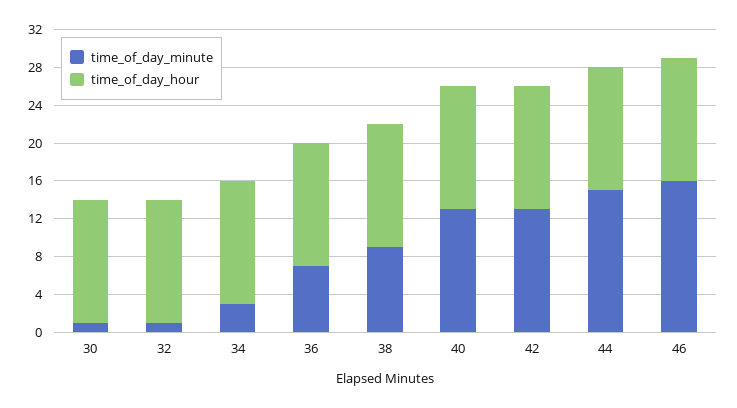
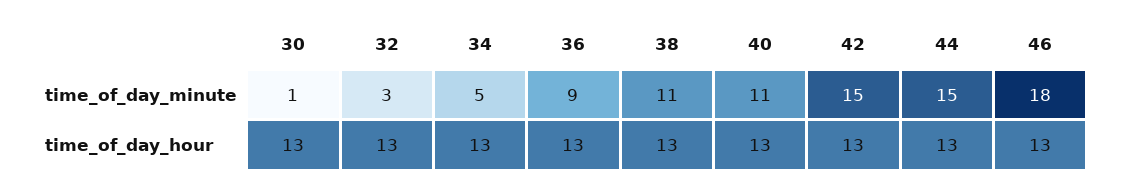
time_of_day_minute, 32: 1 -> 3
time_of_day_minute, 34: 3 -> 5
time_of_day_minute, 36: 7 -> 9
time_of_day_minute, 38: 9 -> 11
time_of_day_minute, 40: 13 -> 11
time_of_day_minute, 42: 13 -> 15
time_of_day_minute, 46: 16 -> 18

